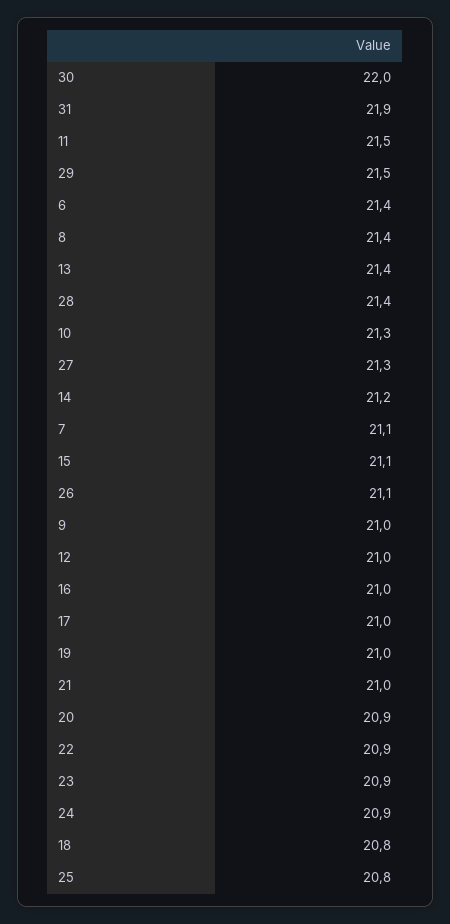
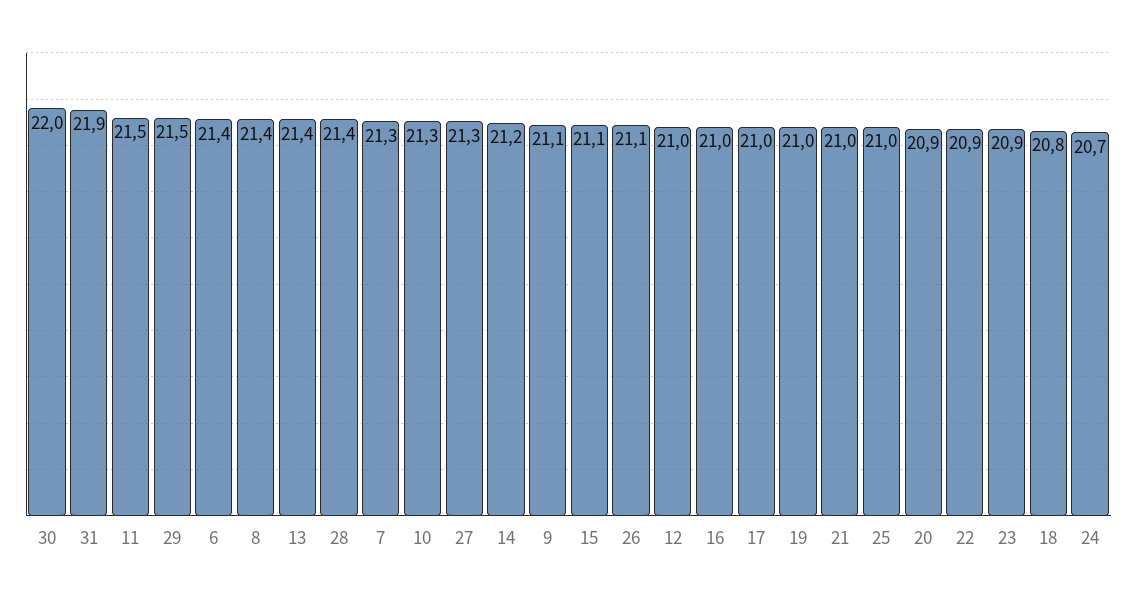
7: 21.1 -> 21.3
9: 21 -> 21.1
24: 20.9 -> 20.7
25: 20.8 -> 21

